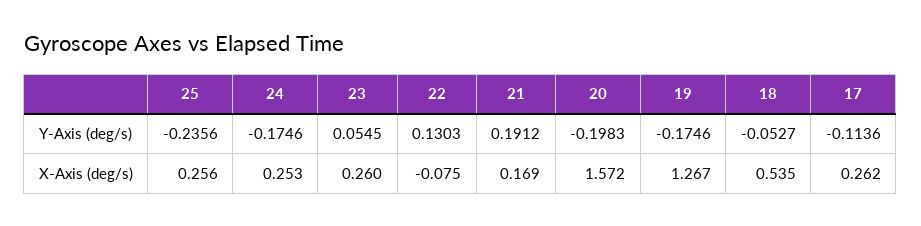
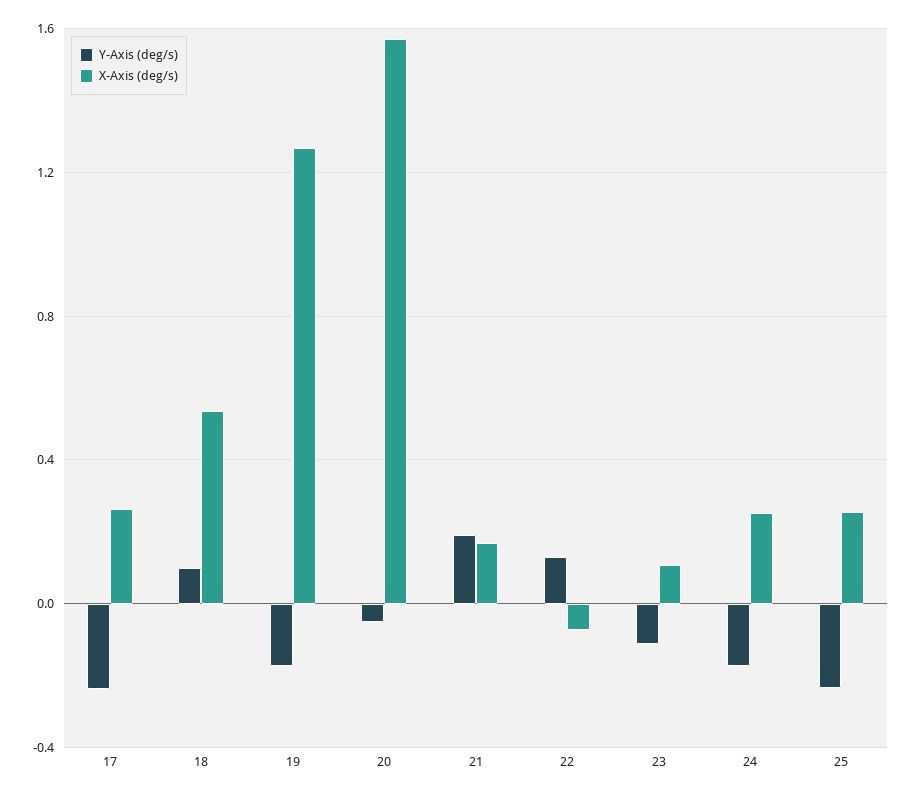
Y-Axis (deg/s), 23: 0.0545 -> -0.1
Y-Axis (deg/s), 20: -0.1983 -> -0.05
Y-Axis (deg/s), 18: -0.0527 -> 0.1
Y-Axis (deg/s), 17: -0.1136 -> -0.25
X-Axis (deg/s), 23: 0.26 -> 0.1

